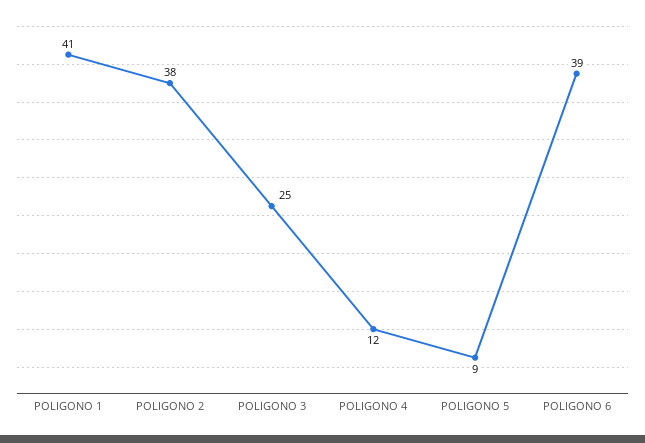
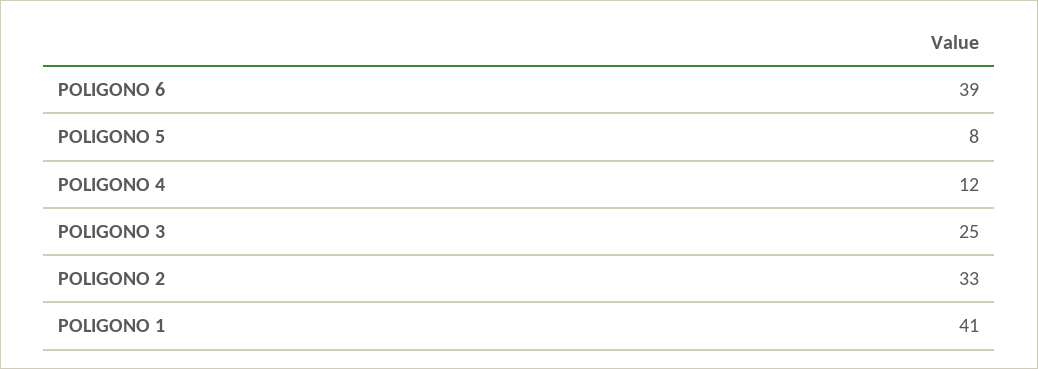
POLIGONO 2: 38 -> 33
POLIGONO 5: 9 -> 8

